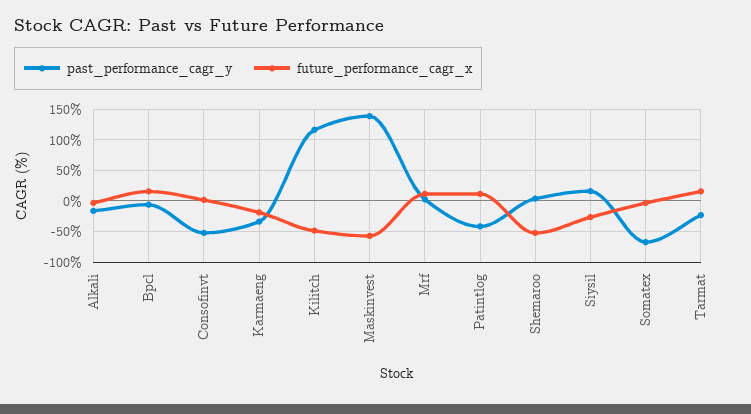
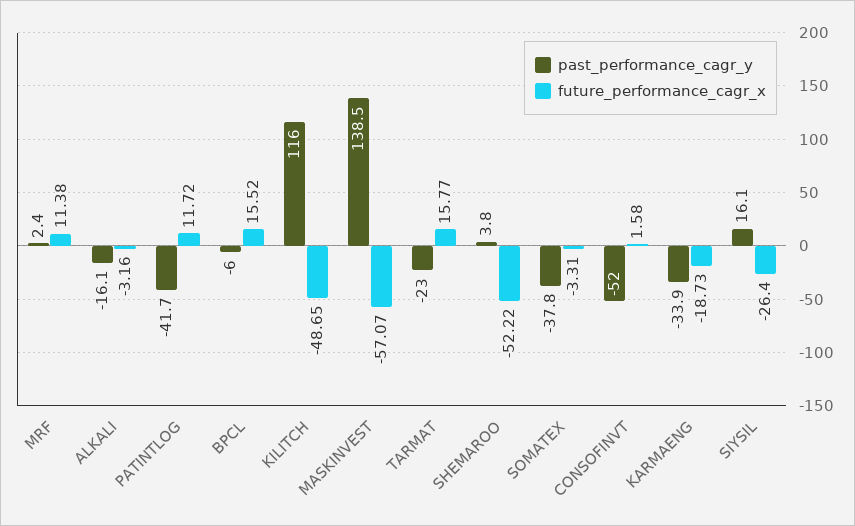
past_performance_cagr_y, Somatex: -70 -> -37.8

